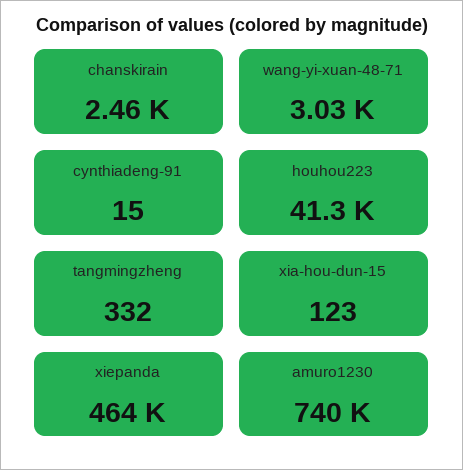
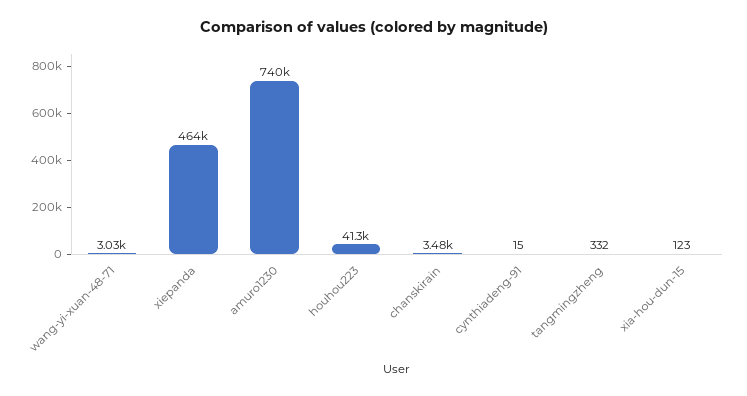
chanskirain: 2460 -> 3480

